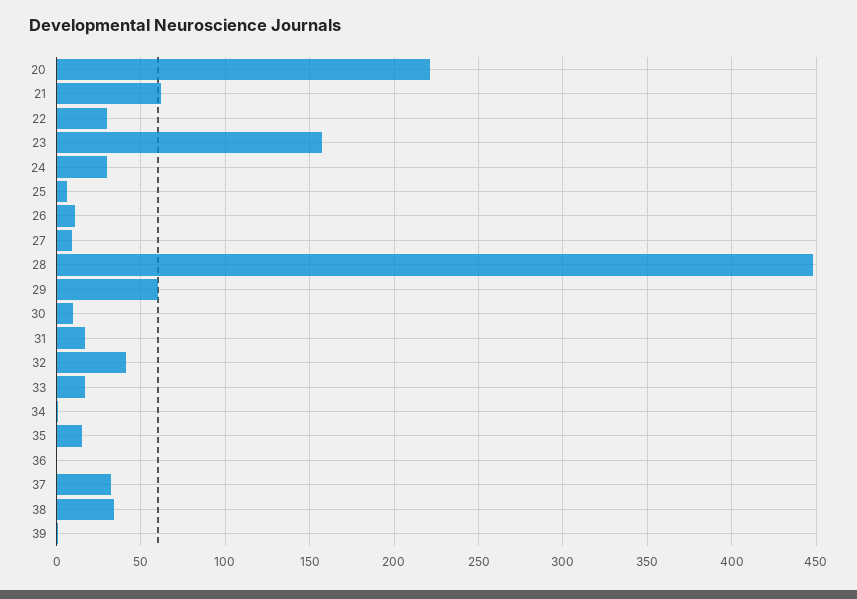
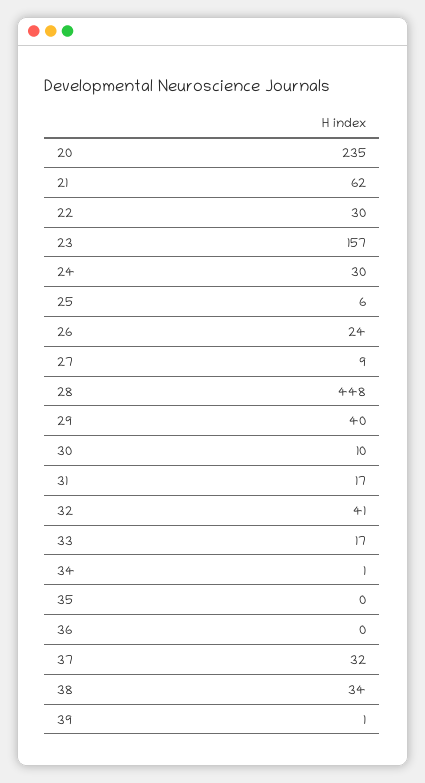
20: 220 -> 235
26: 10 -> 24
29: 60 -> 40
35: 15 -> 0

